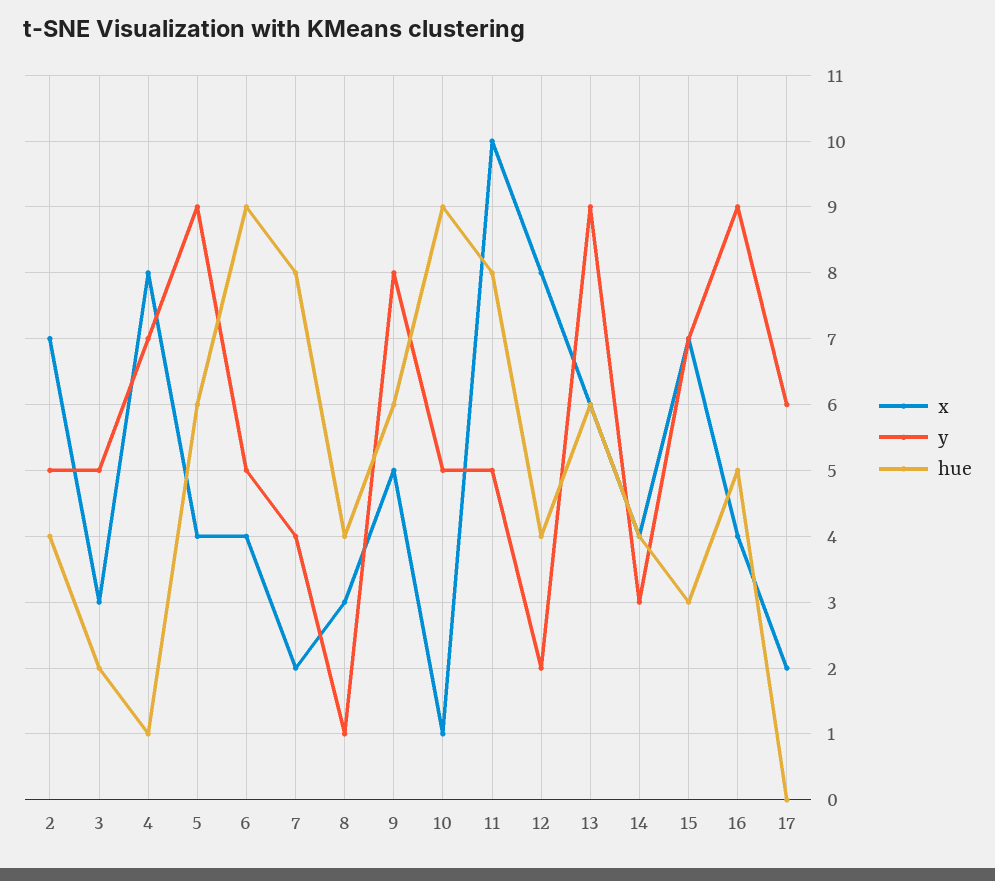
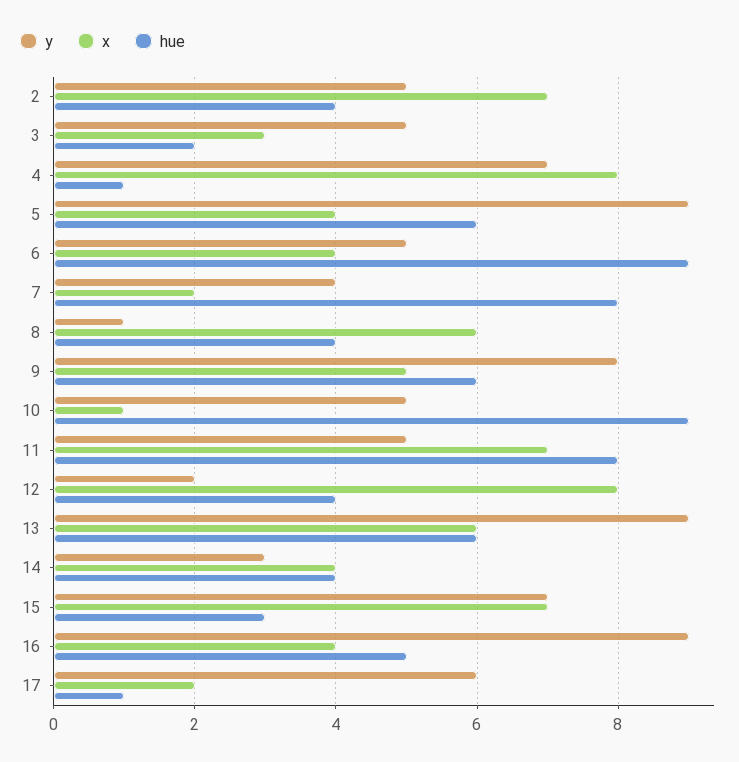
x, 8: 3 -> 6
x, 11: 10 -> 7
hue, 17: 0 -> 1

